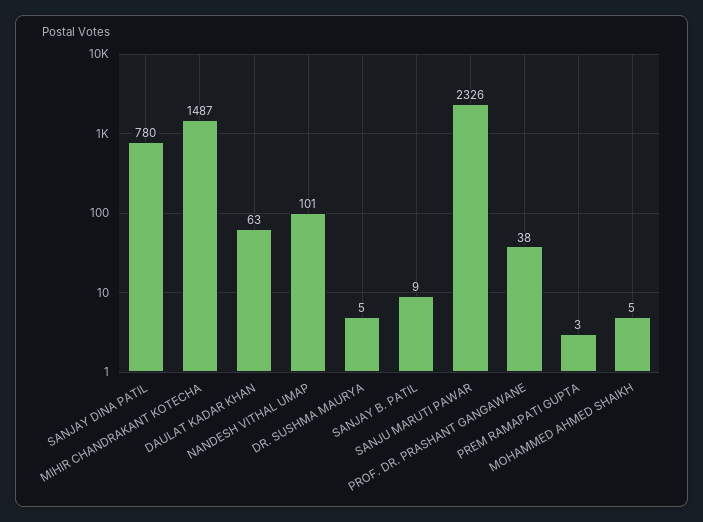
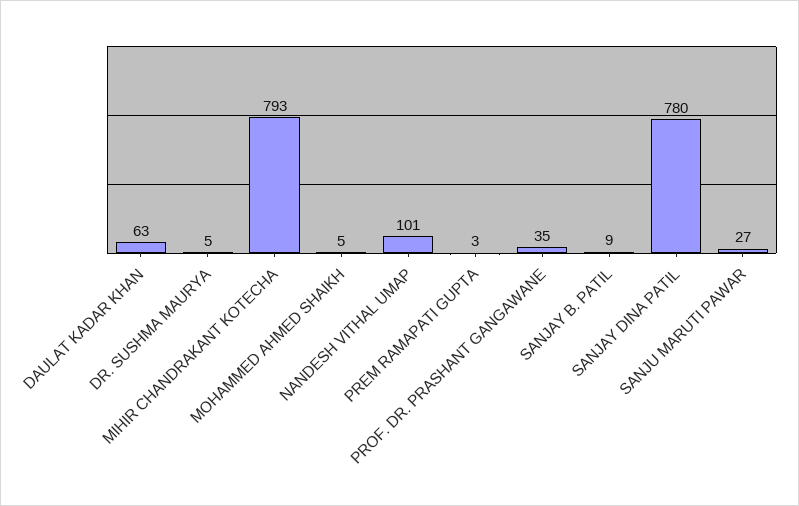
MIHIR CHANDRAKANT KOTECHA: 1487 -> 793
SANJU MARUTI PAWAR: 2326 -> 27
PROF. DR. PRASHANT GANGAWANE: 38 -> 35

